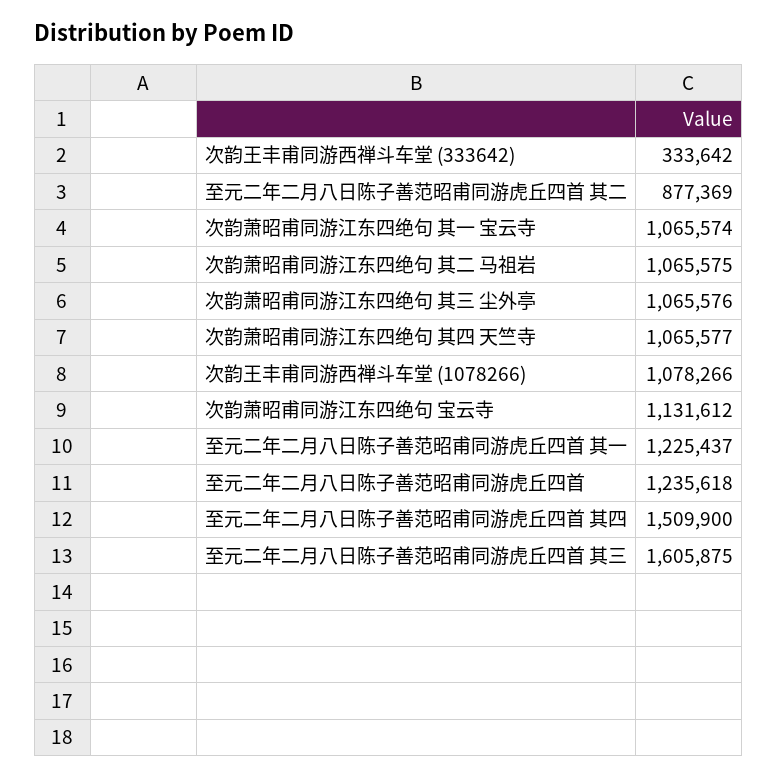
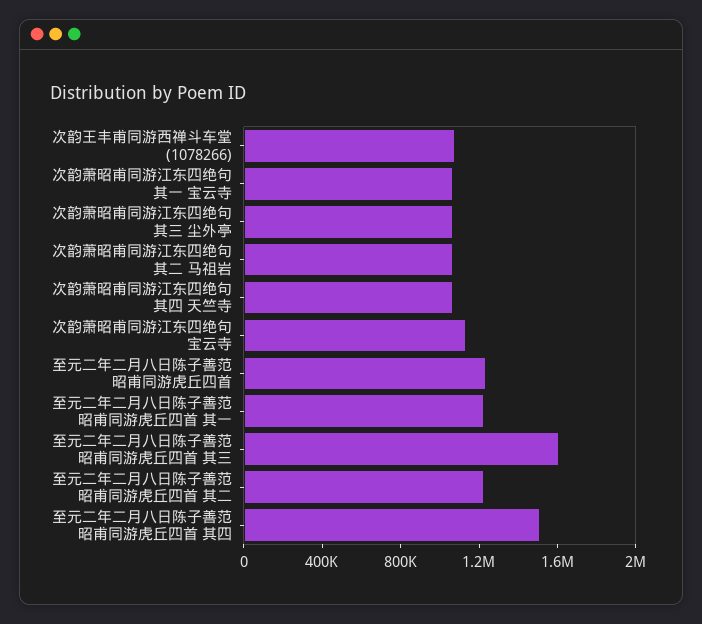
次韵王丰甫同游西禅斗车堂 (333642): 333642 -> none
至元二年二月八日陈子善范昭甫同游虎丘四首 其二: 877369 -> 1200000

